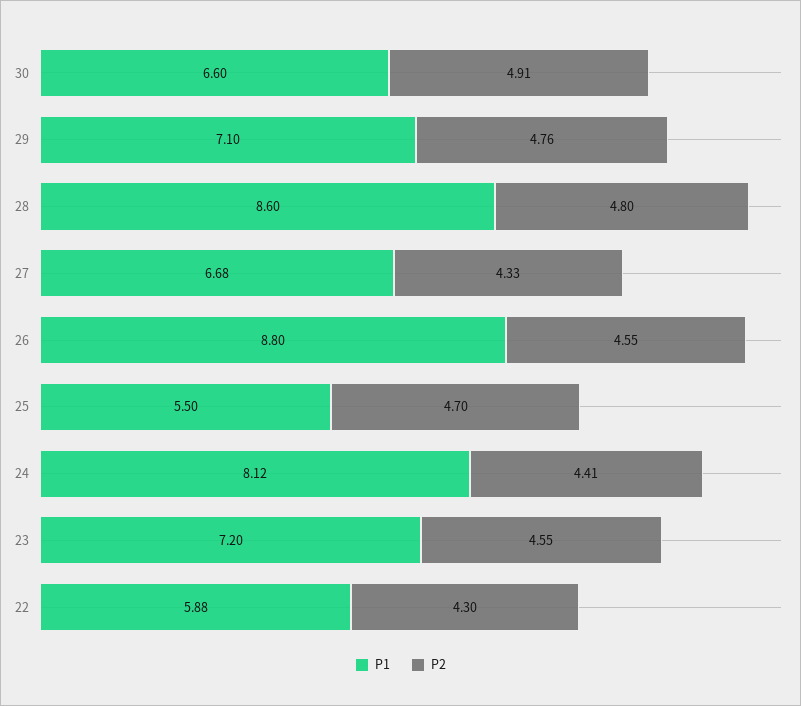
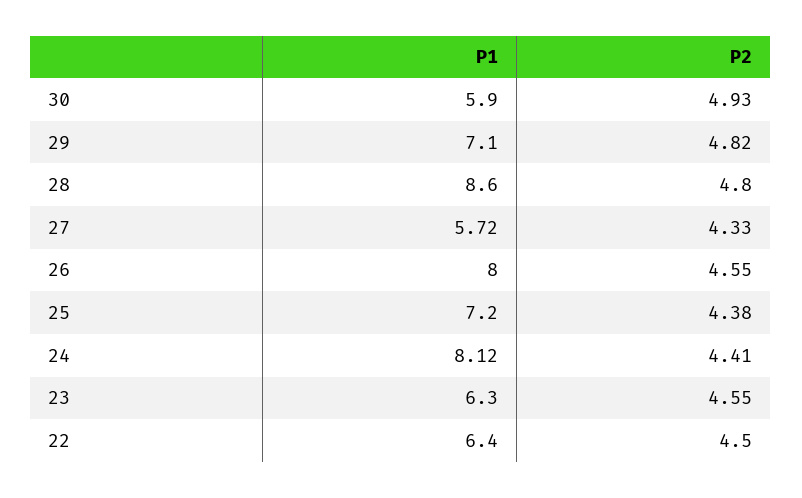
P1, 30: 6.6 -> 5.9
P2, 30: 4.91 -> 4.93
P2, 29: 4.76 -> 4.82
P1, 27: 6.68 -> 5.72
P1, 26: 8.8 -> 8
P1, 25: 5.5 -> 7.2
P2, 25: 4.7 -> 4.38
P1, 23: 7.2 -> 6.3
P1, 22: 5.88 -> 6.4
P2, 22: 4.3 -> 4.5

